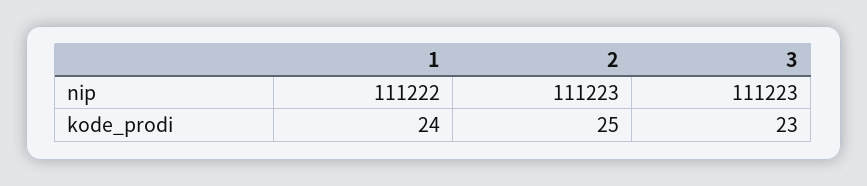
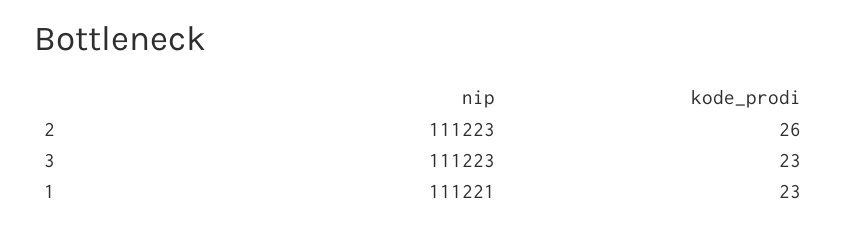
1, nip: 111222 -> 111221
1, kode_prodi: 24 -> 23
2, kode_prodi: 25 -> 26

